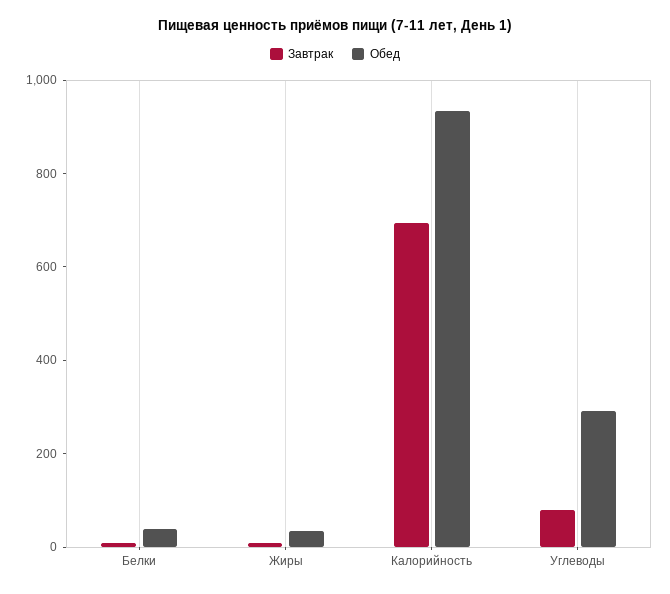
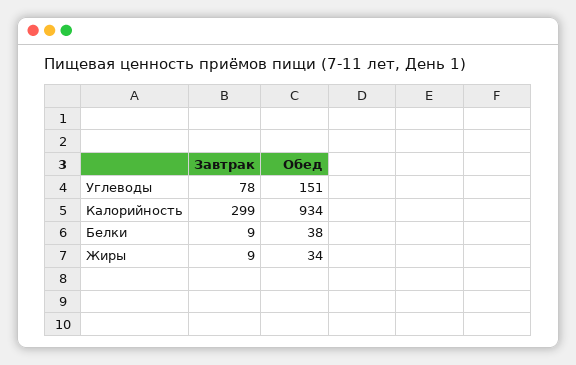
Завтрак, Калорийность: 700 -> 299
Обед, Углеводы: 300 -> 151

